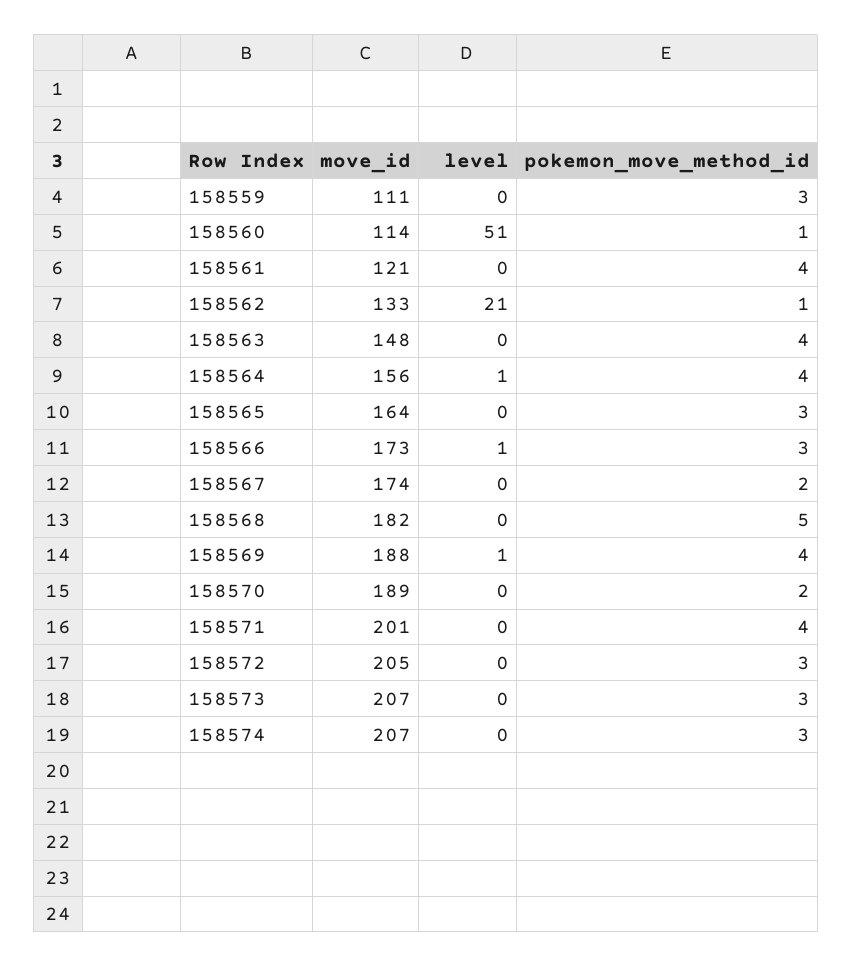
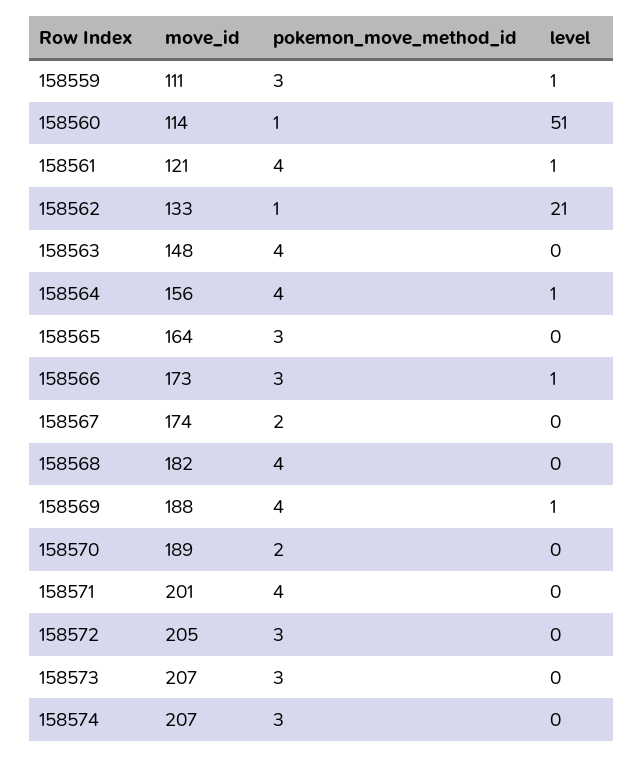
level, 158559: 0 -> 1
level, 158561: 0 -> 1
pokemon_move_method_id, 158568: 5 -> 4

